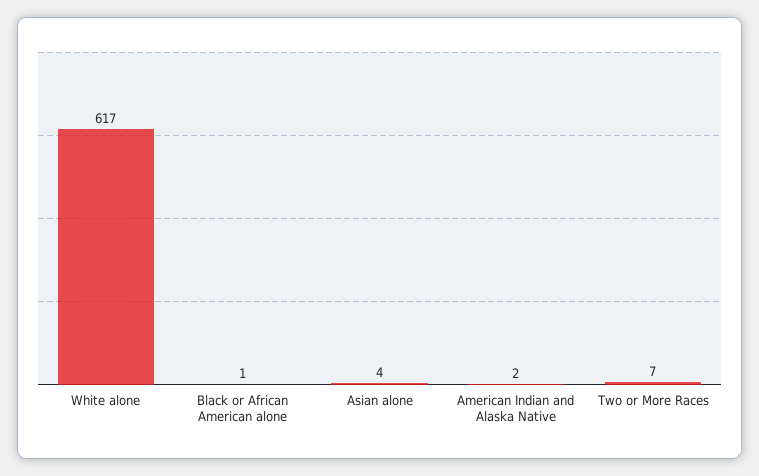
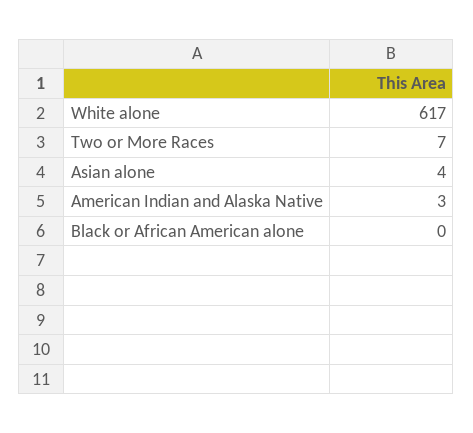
Black or African American alone: 1 -> 0
American Indian and Alaska Native: 2 -> 3

